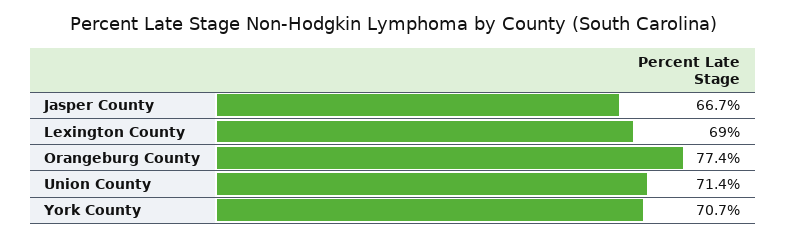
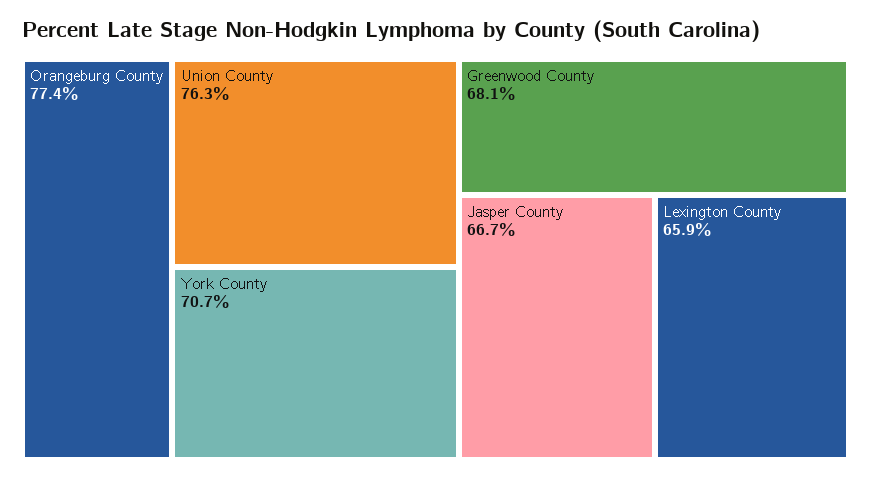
Lexington County: 69 -> 65.9
Union County: 71.4 -> 76.3
Greenwood County: none -> 68.1

